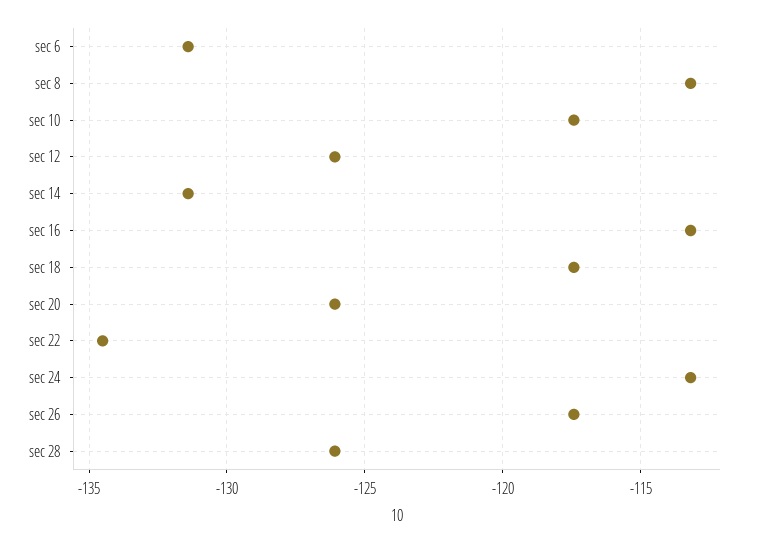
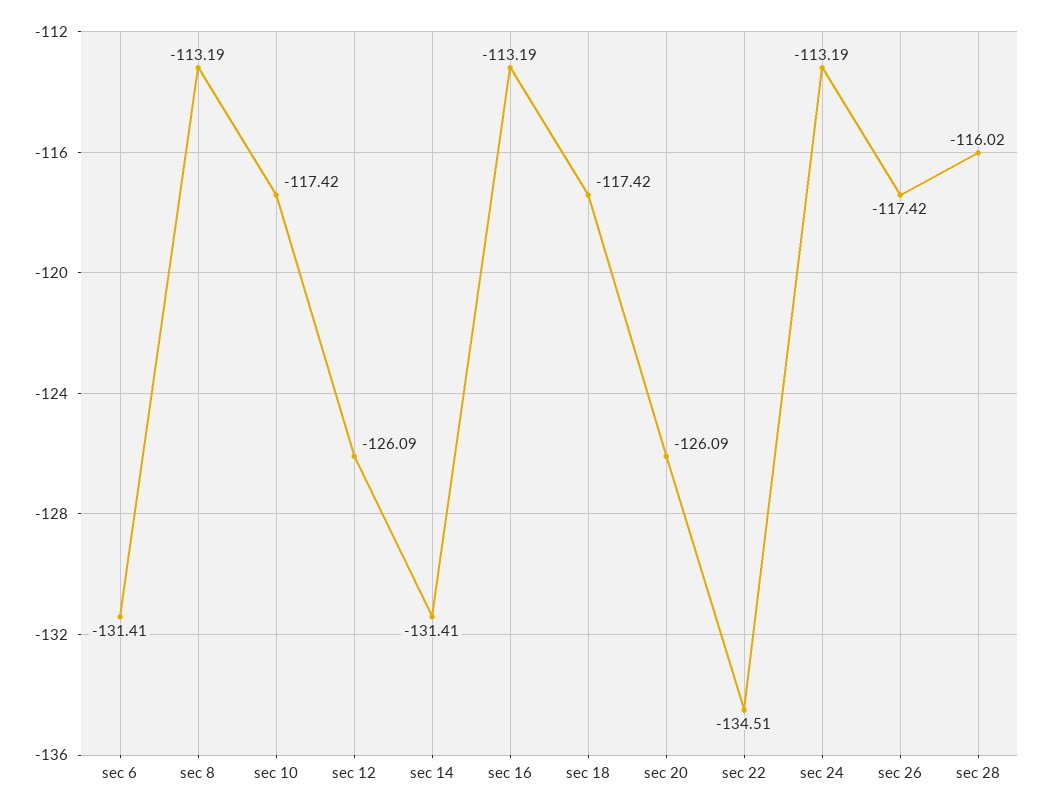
sec 28: -126 -> -116.02

